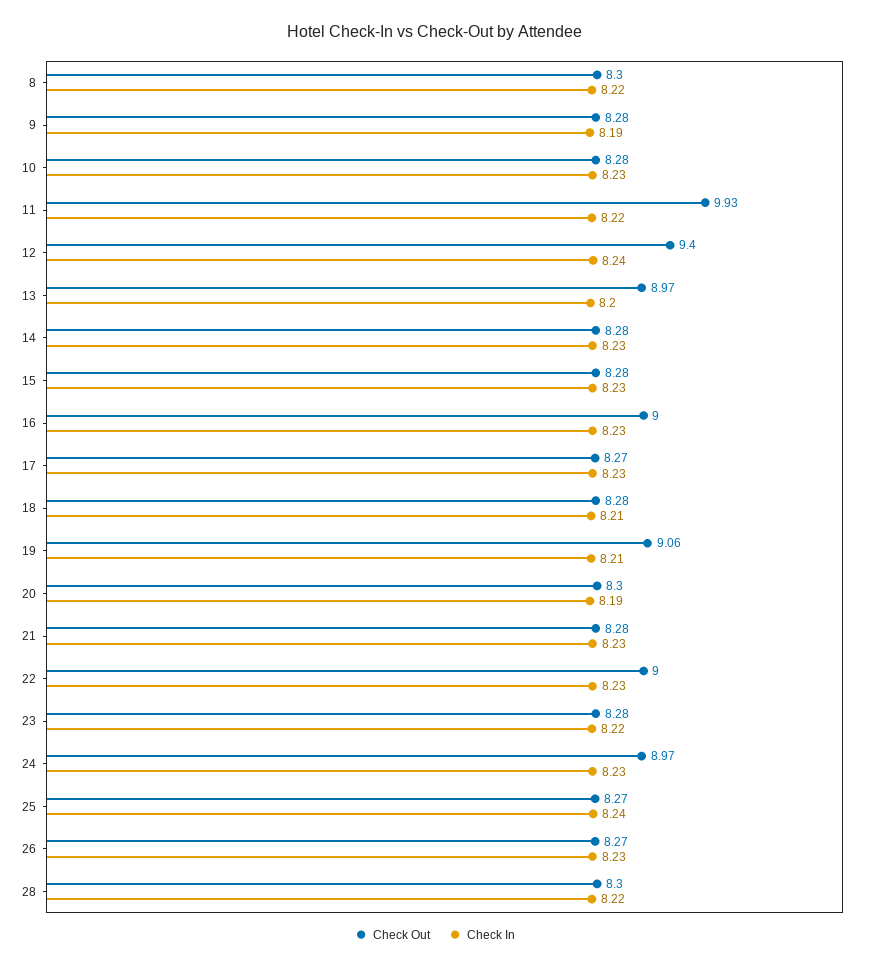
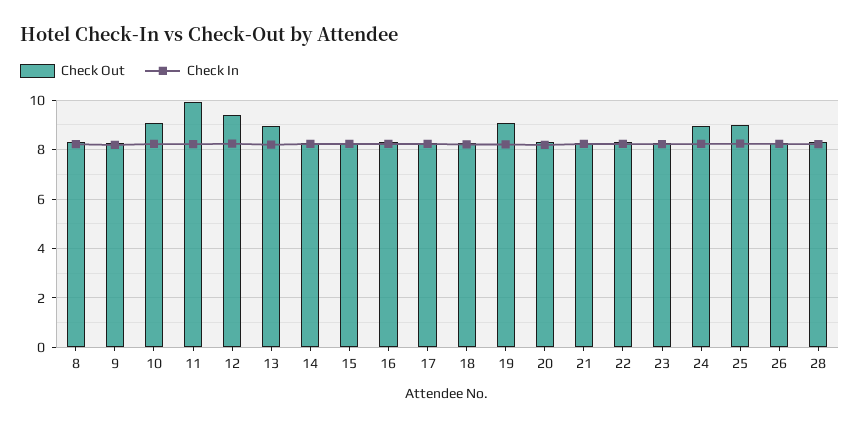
Check Out, 10: 8.28 -> 9
Check Out, 16: 9 -> 8.25
Check Out, 22: 9 -> 8.25
Check Out, 25: 8.27 -> 9

